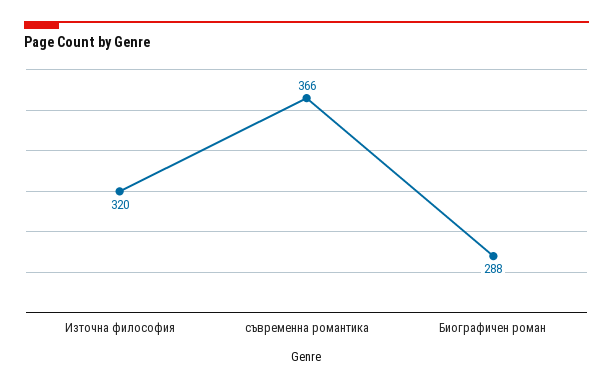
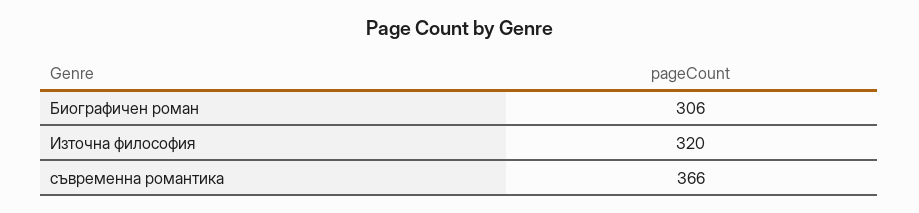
Биографичен роман: 288 -> 306

